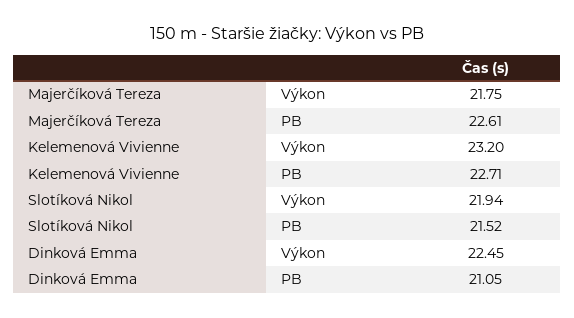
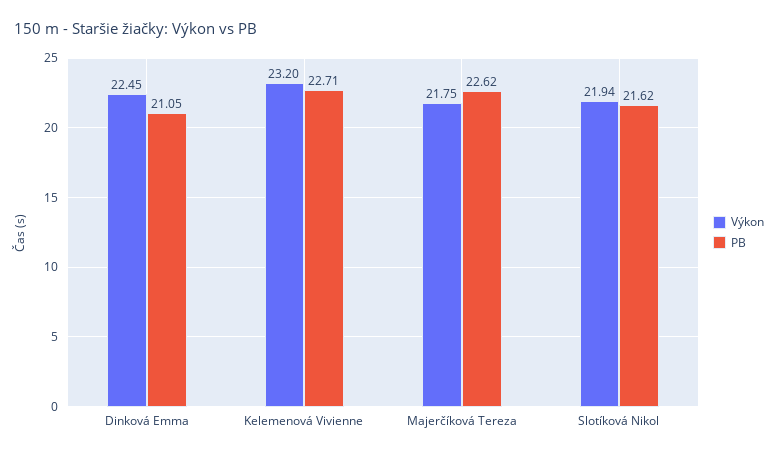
PB, Majerčíková Tereza: 22.61 -> 22.62
PB, Slotíková Nikol: 21.52 -> 21.62

